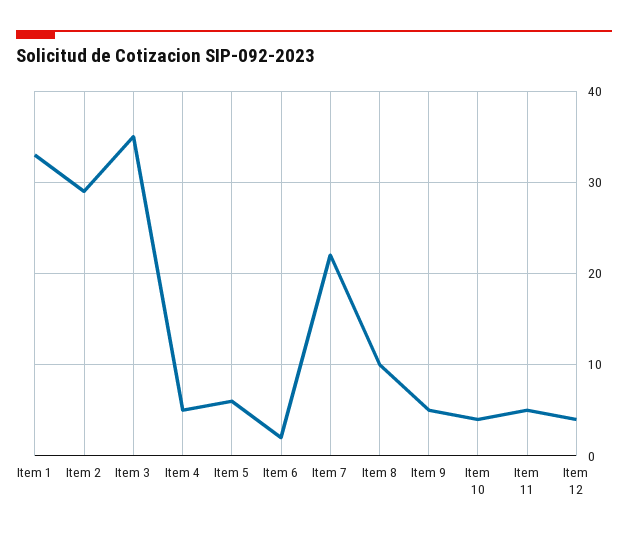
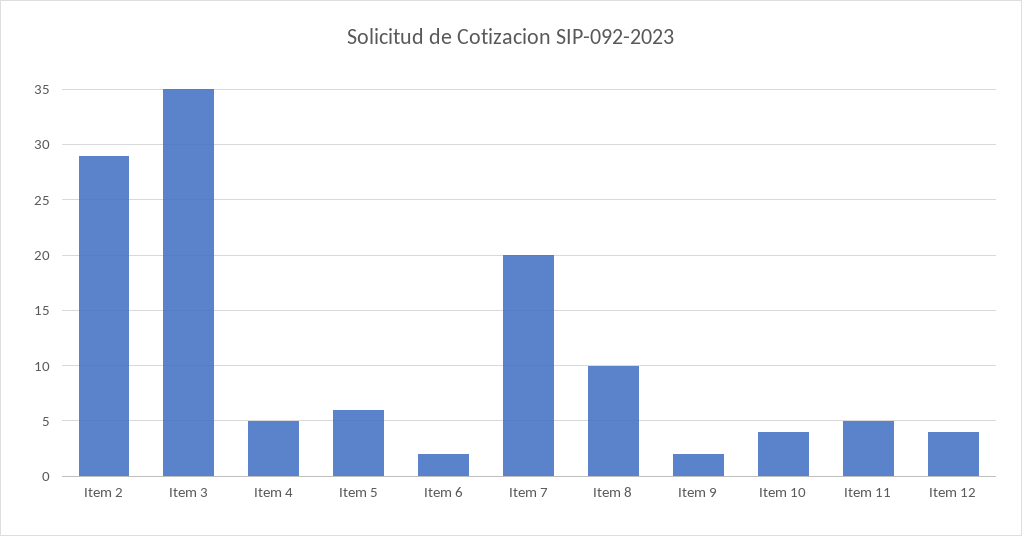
Item 1: 33 -> none
Item 7: 22 -> 20
Item 9: 5 -> 2

